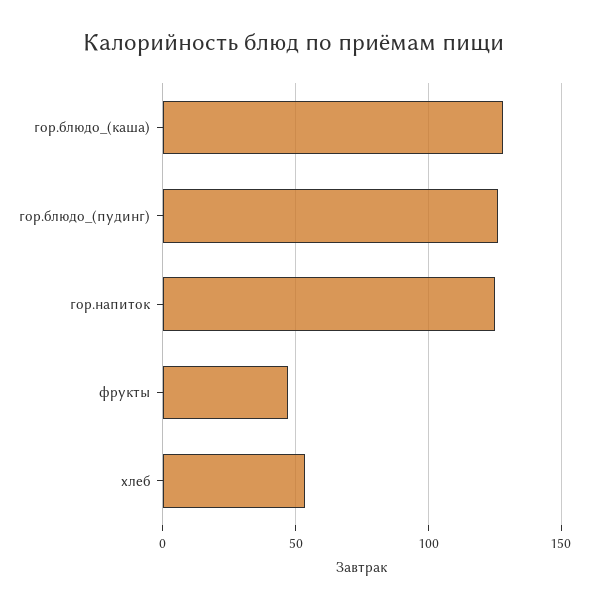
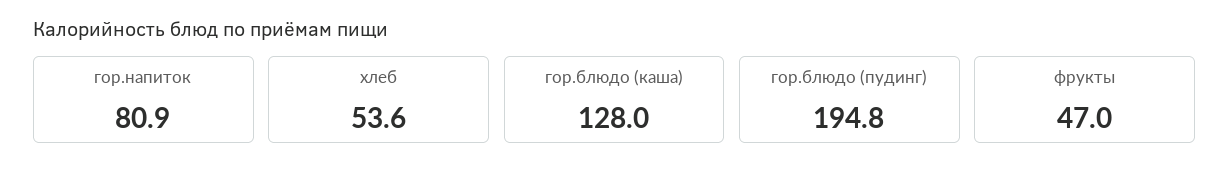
гор.блюдо_(пудинг): 125 -> 194.8
гор.напиток: 125 -> 80.9

